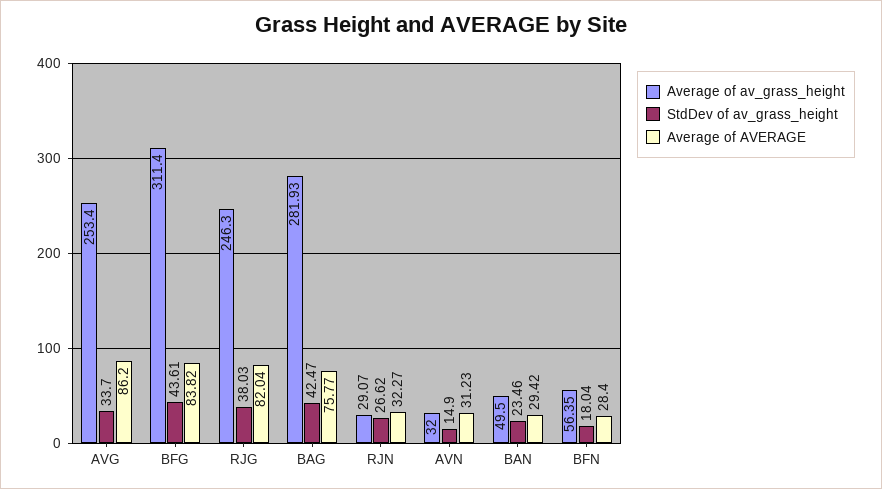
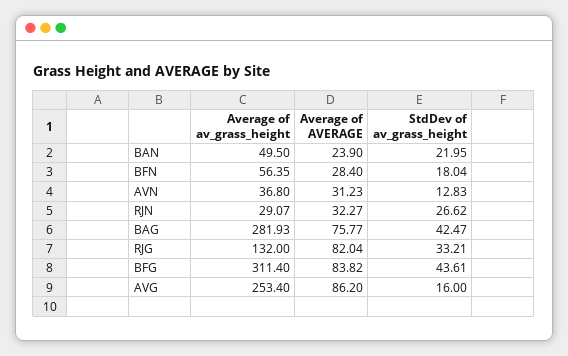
StdDev of av_grass_height, AVG: 33.7 -> 16
Average of av_grass_height, RJG: 246.3 -> 132
StdDev of av_grass_height, RJG: 38.03 -> 33.21
Average of av_grass_height, AVN: 32 -> 36.8
StdDev of av_grass_height, AVN: 14.9 -> 12.83
StdDev of av_grass_height, BAN: 23.46 -> 21.95
Average of AVERAGE, BAN: 29.42 -> 23.9

